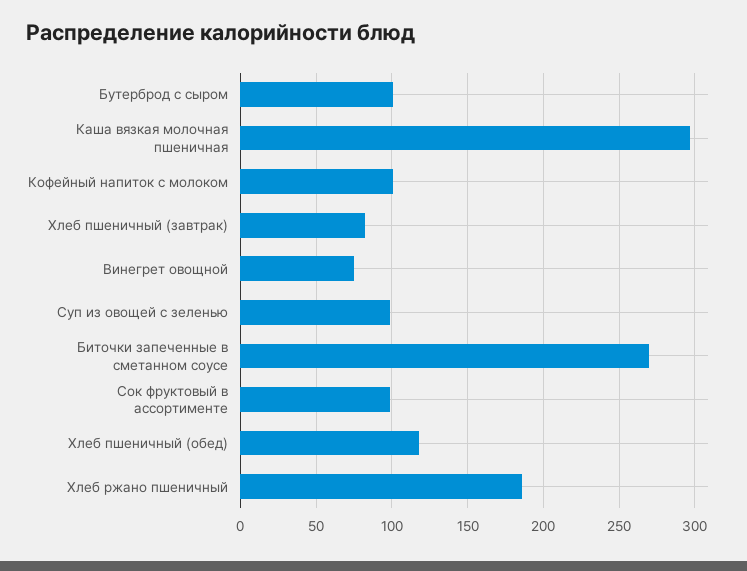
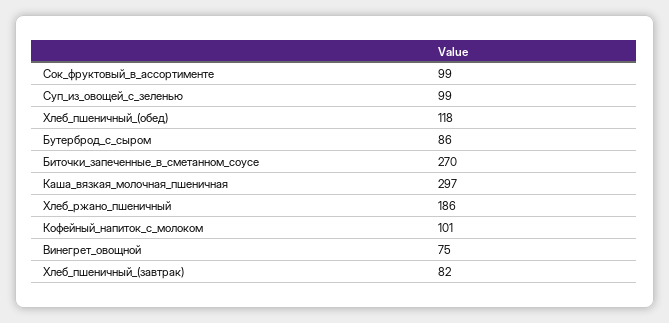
Бутерброд с сыром: 100 -> 86

